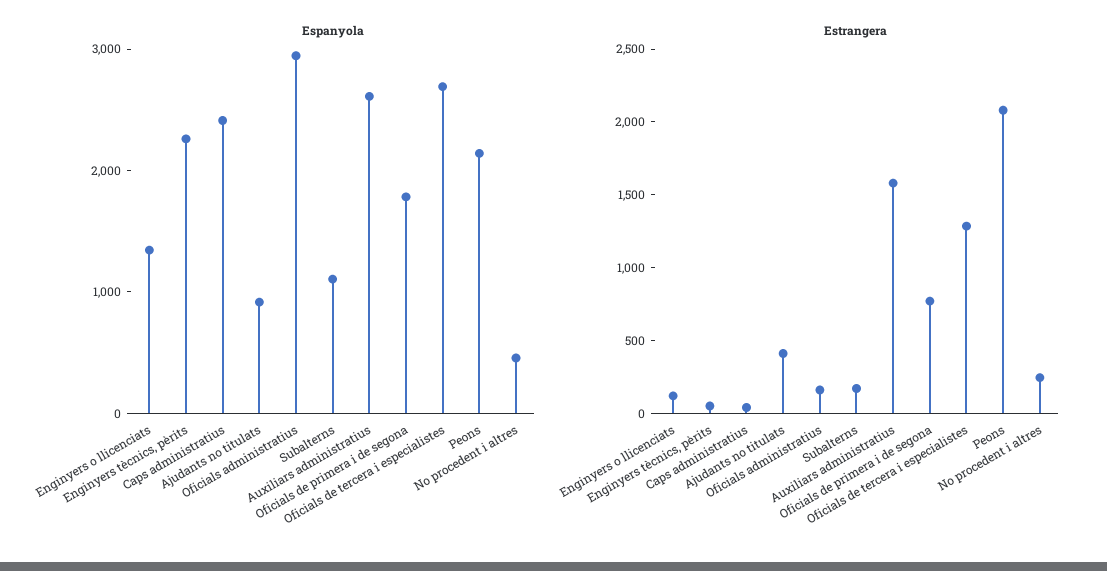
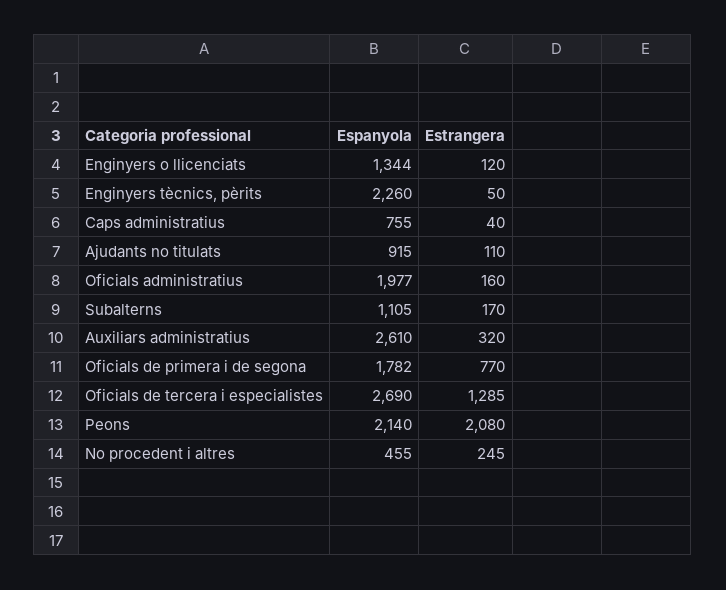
Espanyola, Caps administratius: 2400 -> 755
Espanyola, Oficials administratius: 3000 -> 1977
Estrangera, Ajudants no titulats: 400 -> 110
Estrangera, Auxiliars administratius: 1600 -> 320

